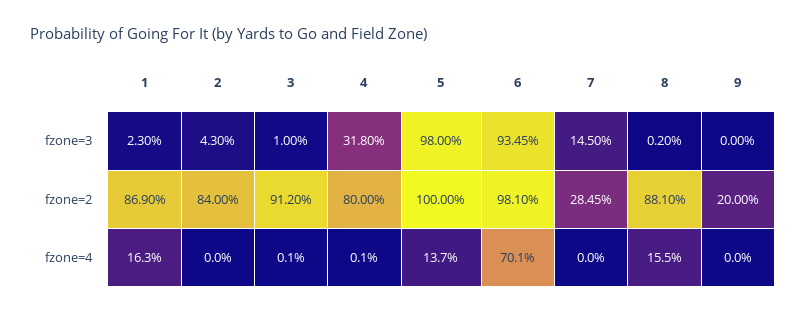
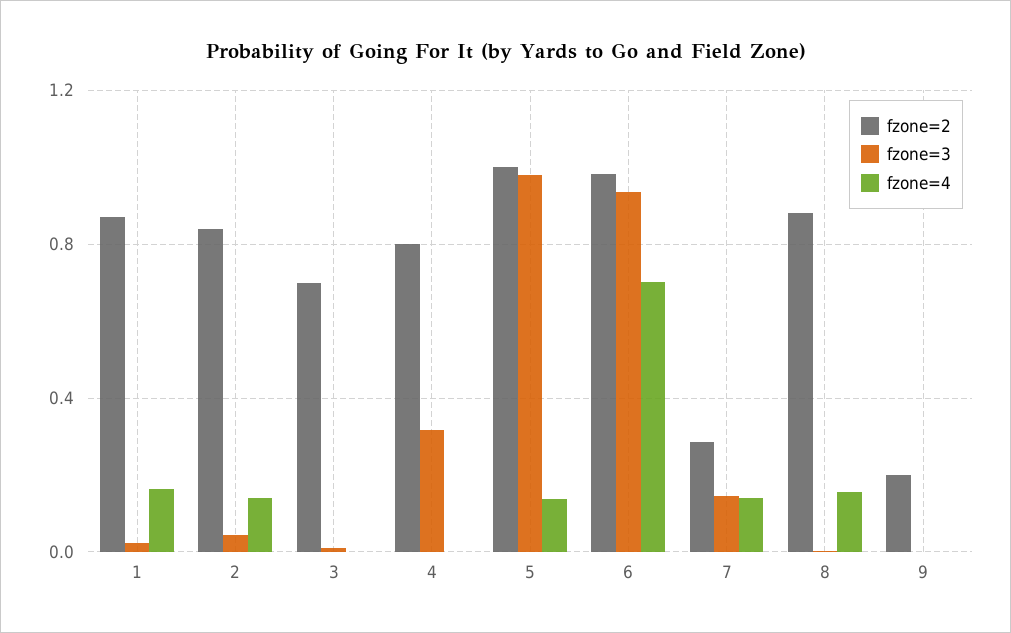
fzone=2, 3: 0.912 -> 0.7
fzone=4, 2: 0 -> 0.15
fzone=4, 7: 0 -> 0.15

